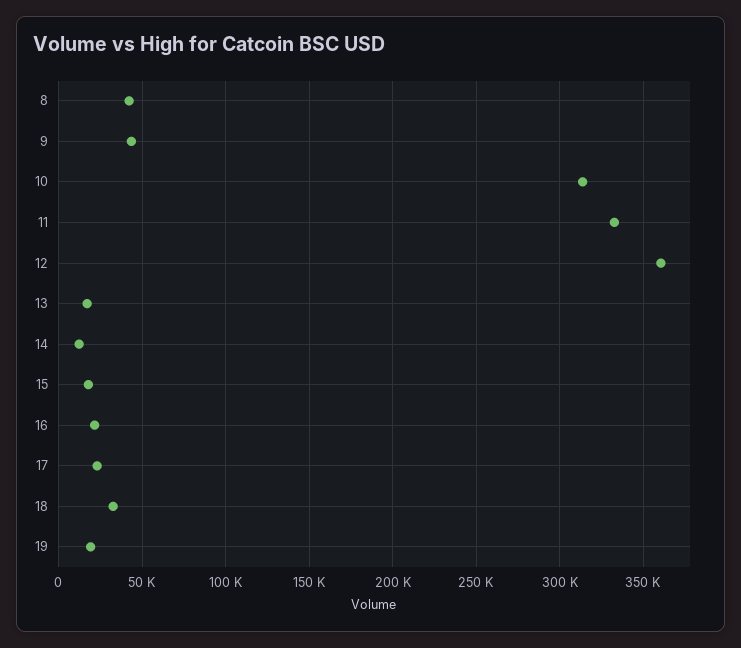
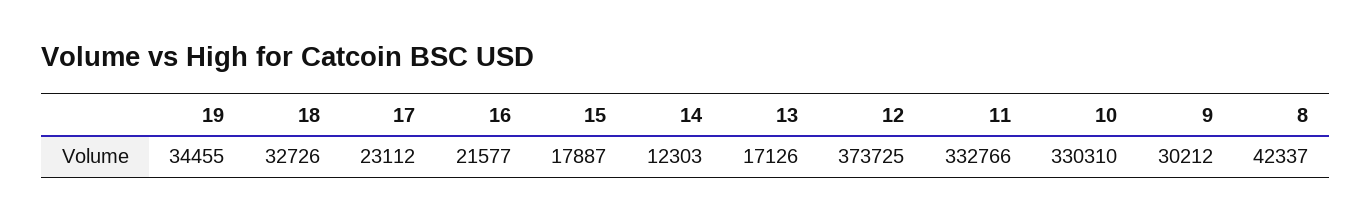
9: 45000 -> 30212
10: 315000 -> 330310
12: 360000 -> 373725
19: 20000 -> 34455

